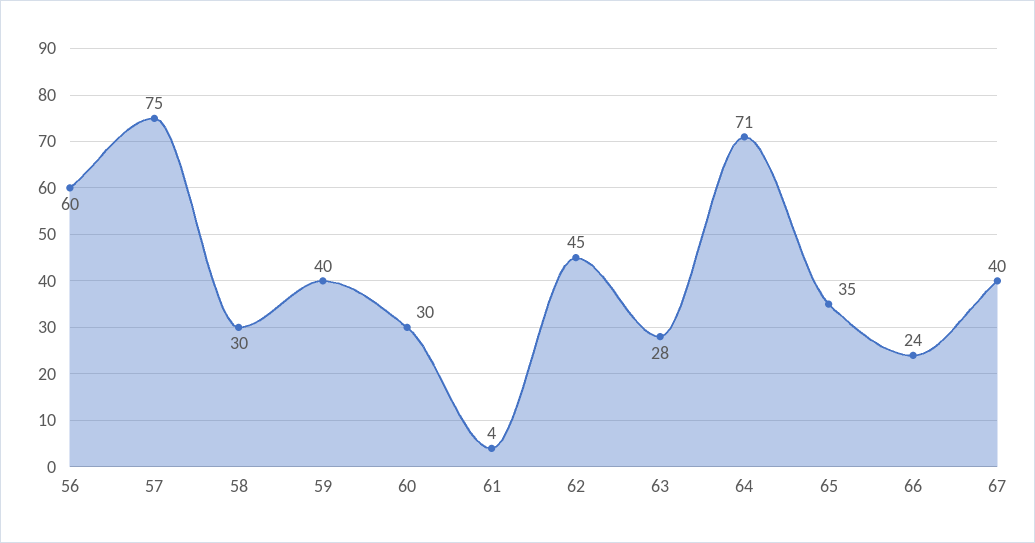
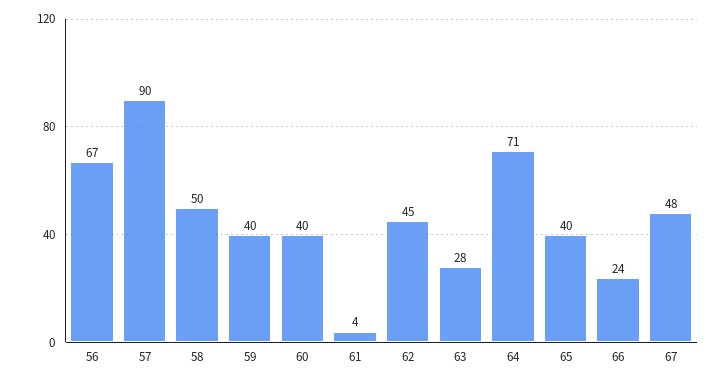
56: 60 -> 67
57: 75 -> 90
58: 30 -> 50
60: 30 -> 40
65: 35 -> 40
67: 40 -> 48

